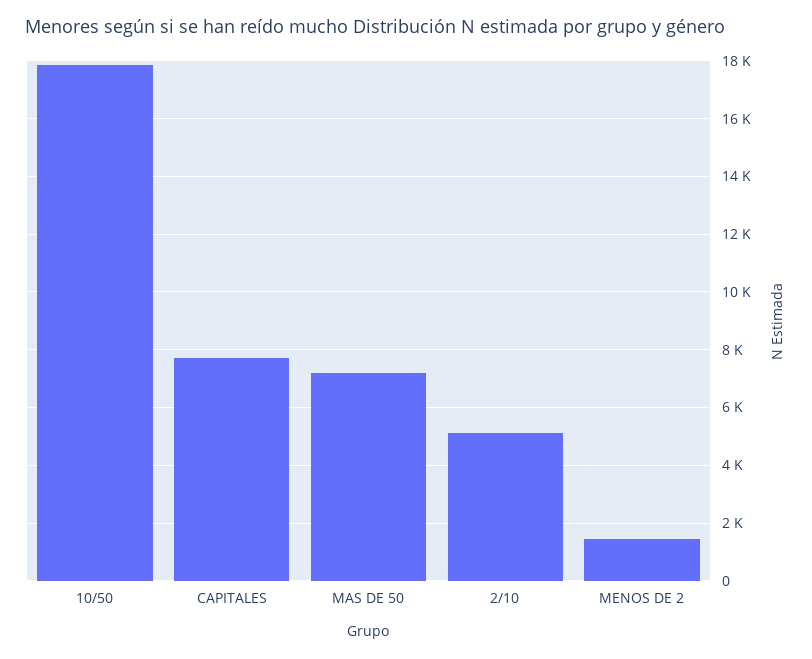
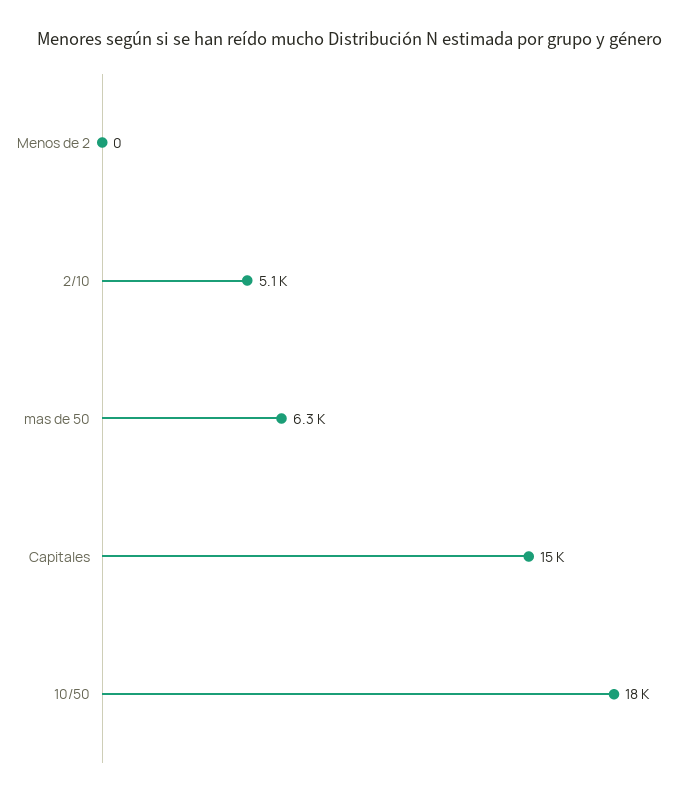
CAPITALES: 7750 -> 15000
MAS DE 50: 7250 -> 6300
MENOS DE 2: 1500 -> 0

